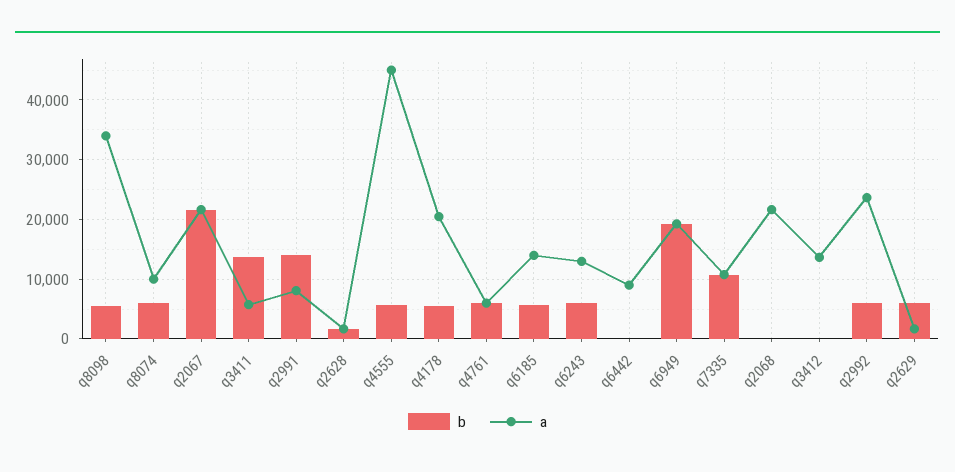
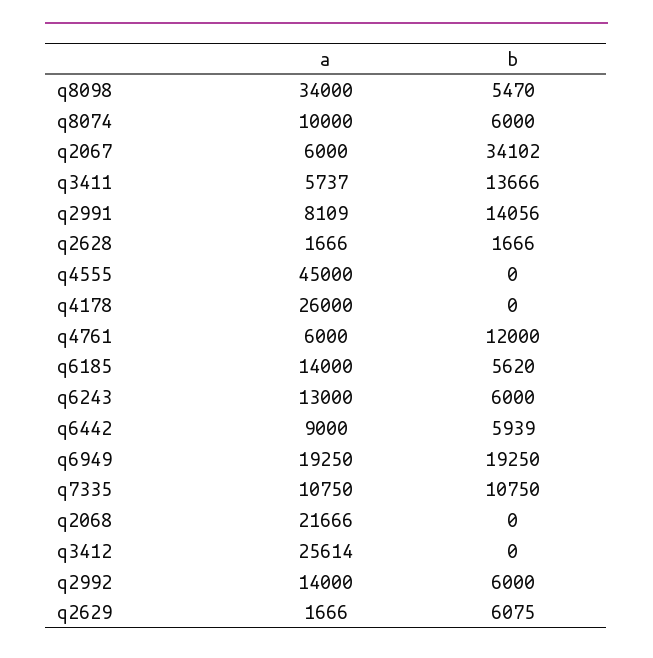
b, q2067: 22000 -> 34102
a, q2067: 22000 -> 6000
b, q4555: 6000 -> 0
b, q4178: 6000 -> 0
a, q4178: 20000 -> 26000
b, q4761: 6000 -> 12000
b, q6442: 0 -> 5939
a, q3412: 14000 -> 25614
a, q2992: 24000 -> 14000

